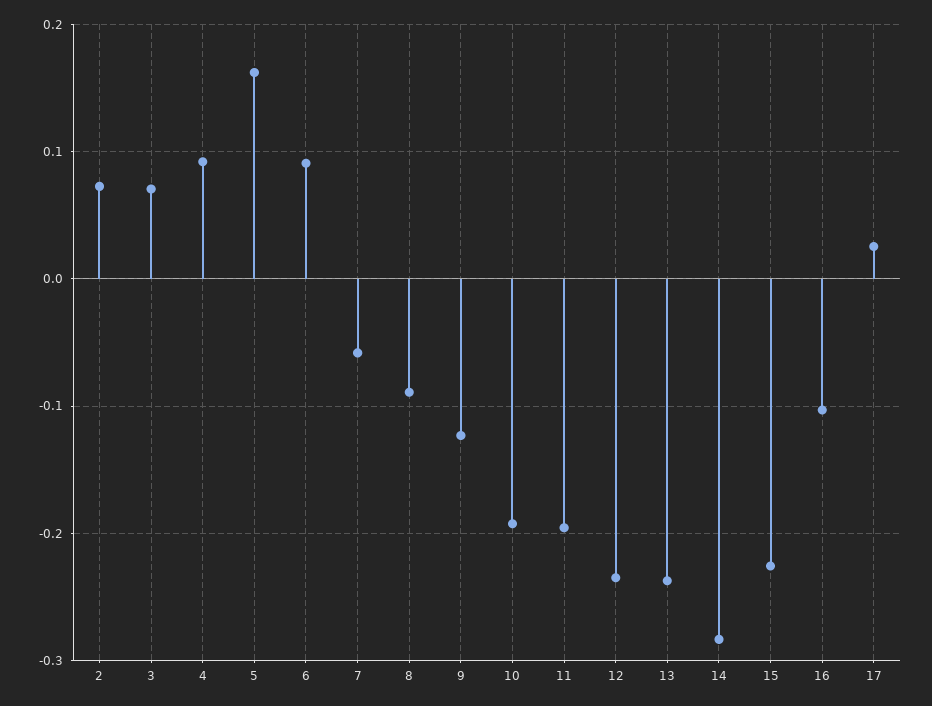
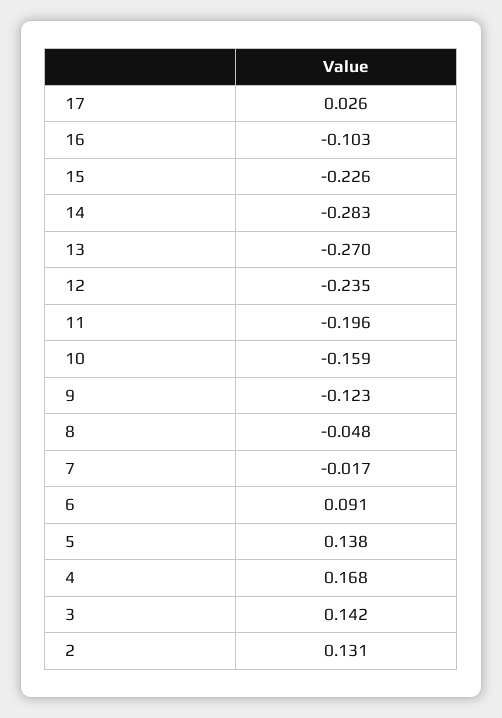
2: 0.07 -> 0.131
3: 0.07 -> 0.142
4: 0.09 -> 0.168
5: 0.16 -> 0.138
7: -0.06 -> -0.017
8: -0.09 -> -0.048
10: -0.19 -> -0.159
13: -0.24 -> -0.27

